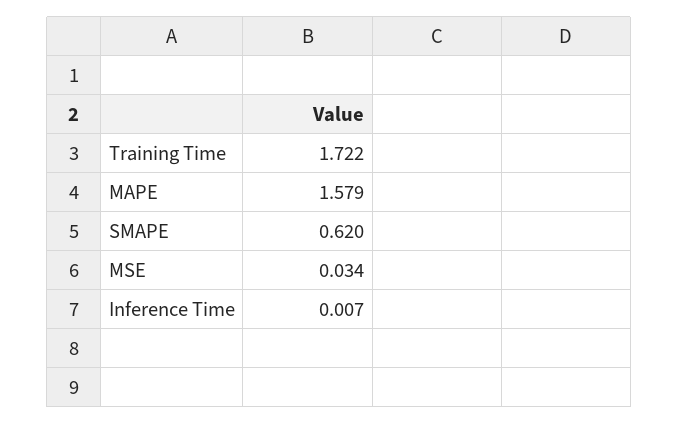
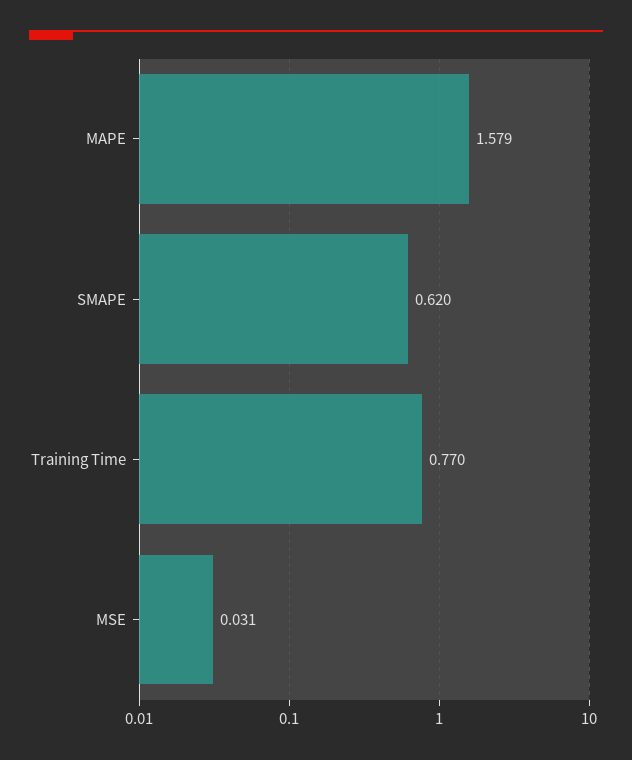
Training Time: 1.722 -> 0.77
MSE: 0.034 -> 0.031
Inference Time: 0.007 -> none

